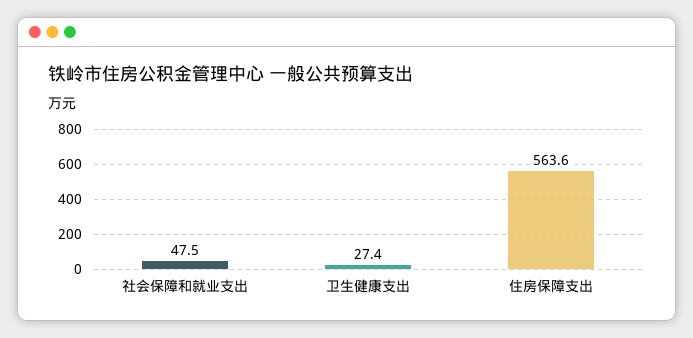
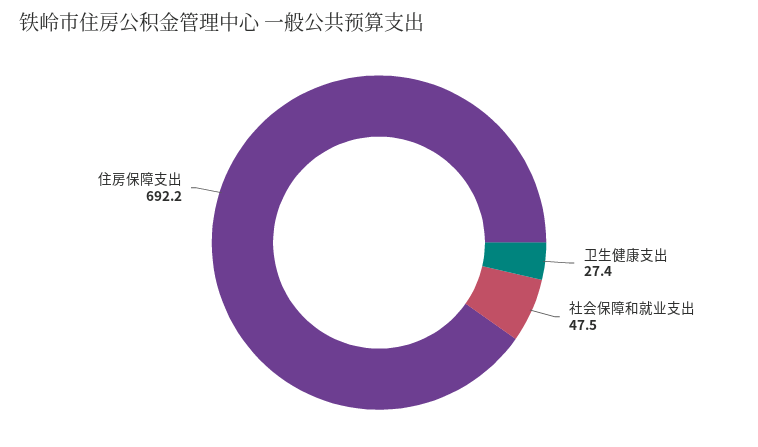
住房保障支出: 563.6 -> 692.2

